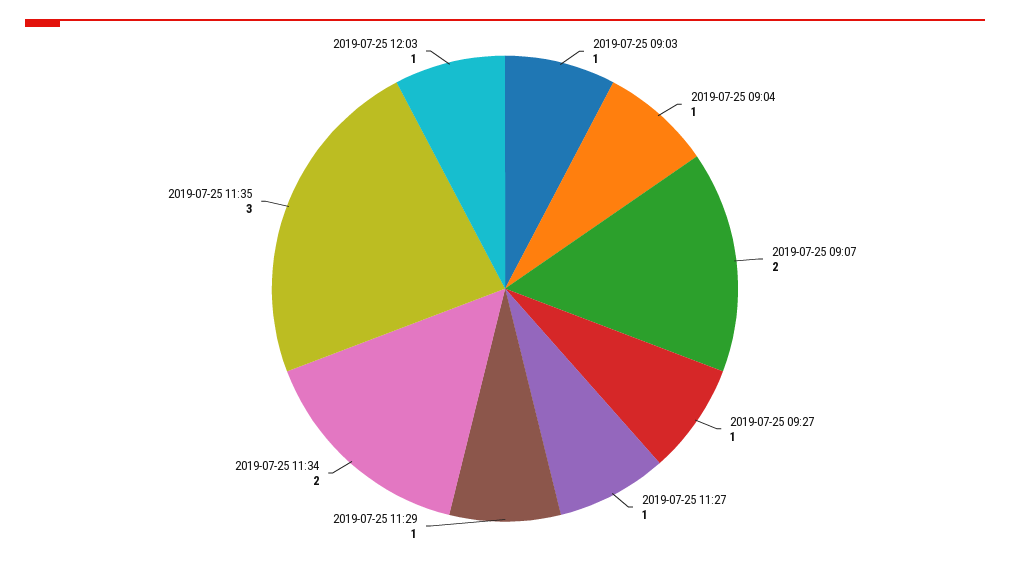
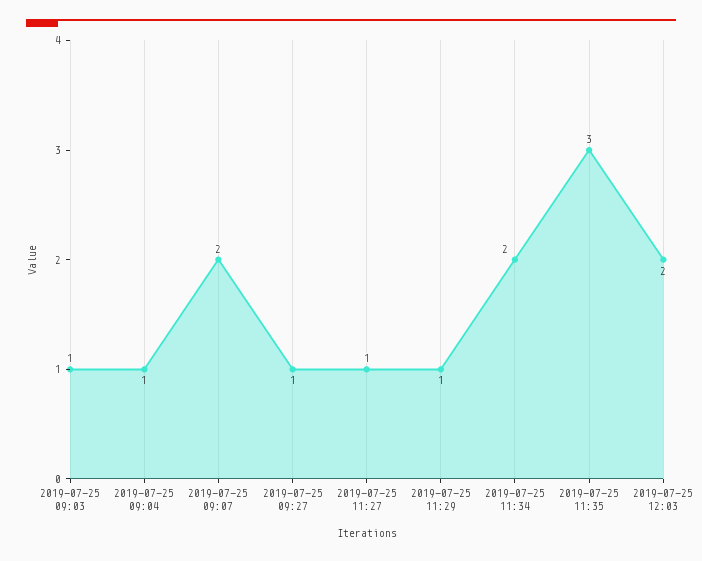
2019-07-25 12:03: 1 -> 2

